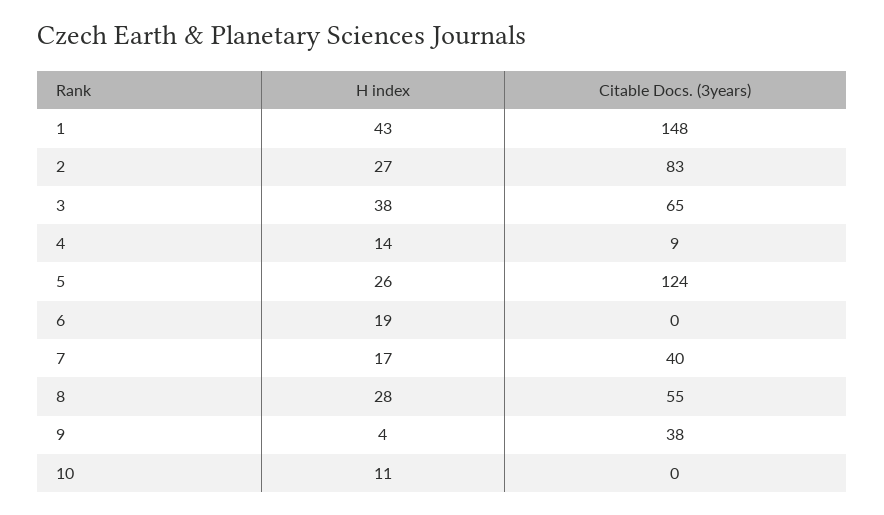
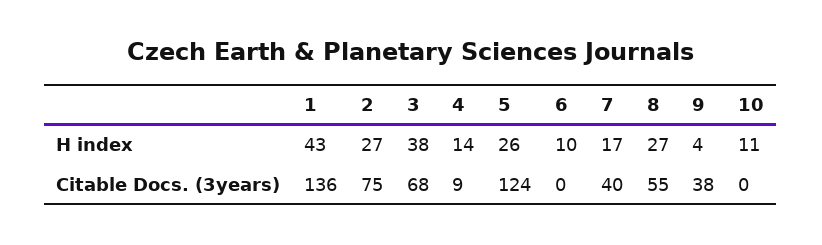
Citable Docs. (3years), 1: 148 -> 136
Citable Docs. (3years), 2: 83 -> 75
Citable Docs. (3years), 3: 65 -> 68
H index, 6: 19 -> 10
H index, 8: 28 -> 27

